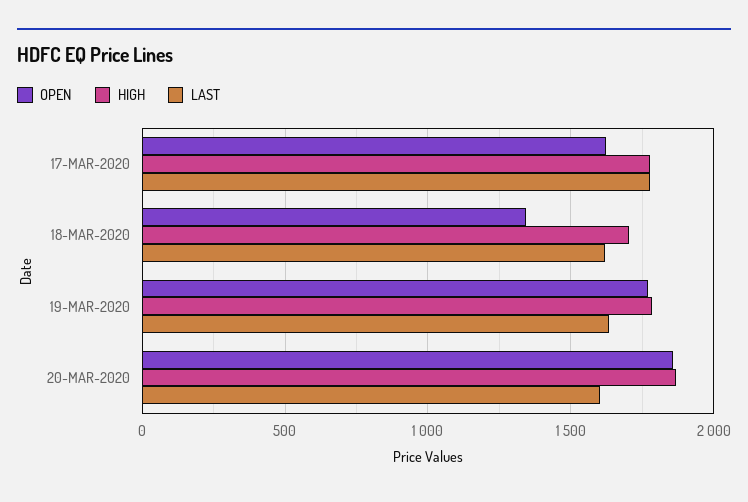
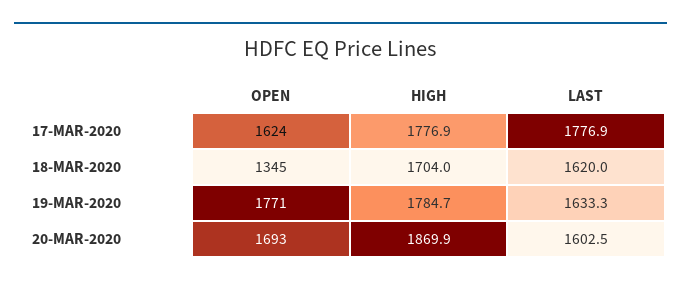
OPEN, 20-MAR-2020: 1850 -> 1693

